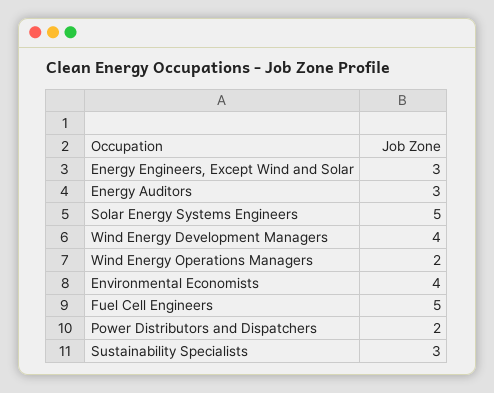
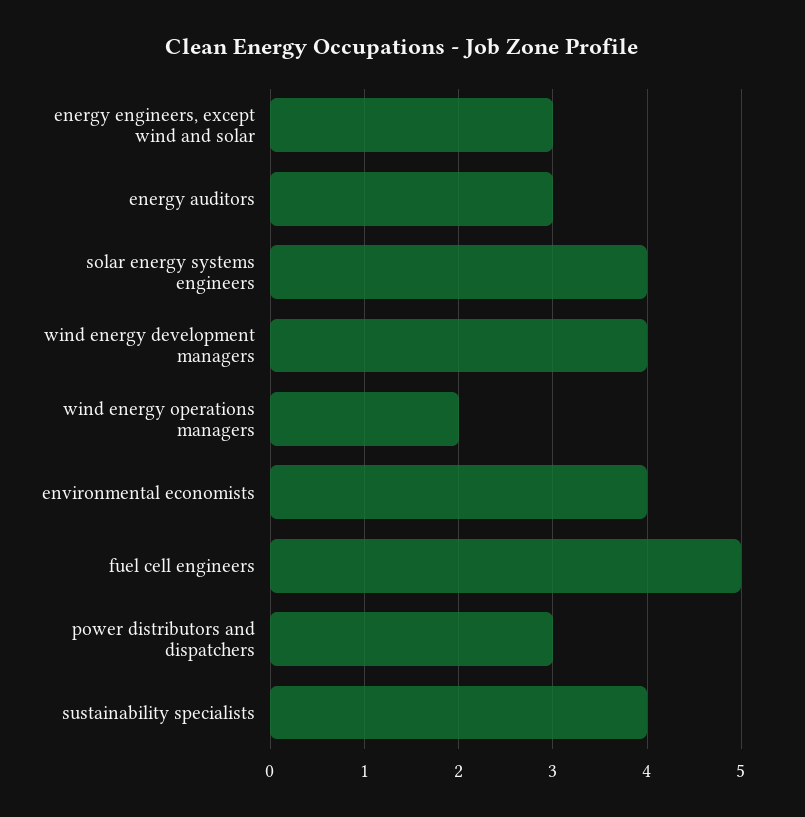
Solar Energy Systems Engineers: 5 -> 4
Power Distributors and Dispatchers: 2 -> 3
Sustainability Specialists: 3 -> 4

